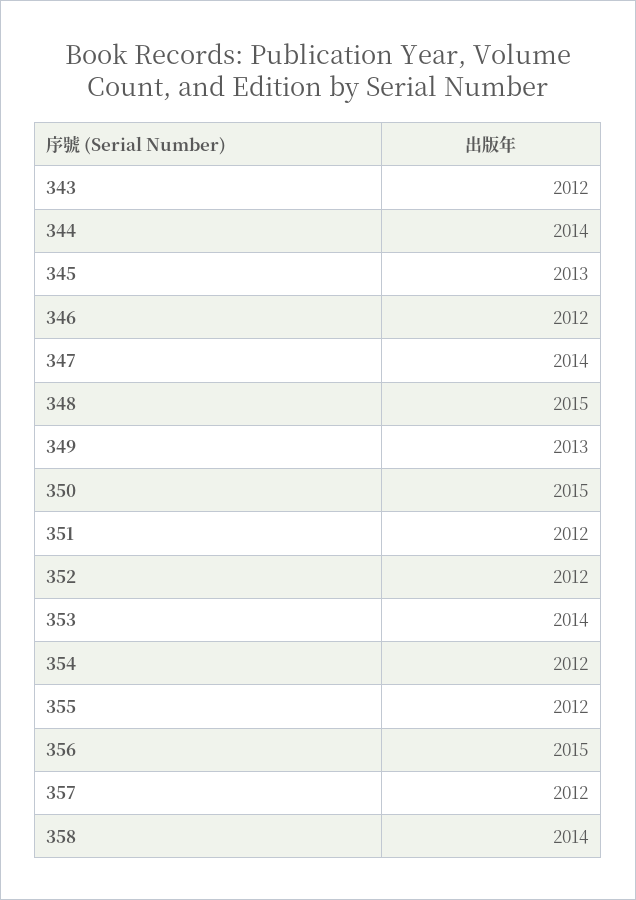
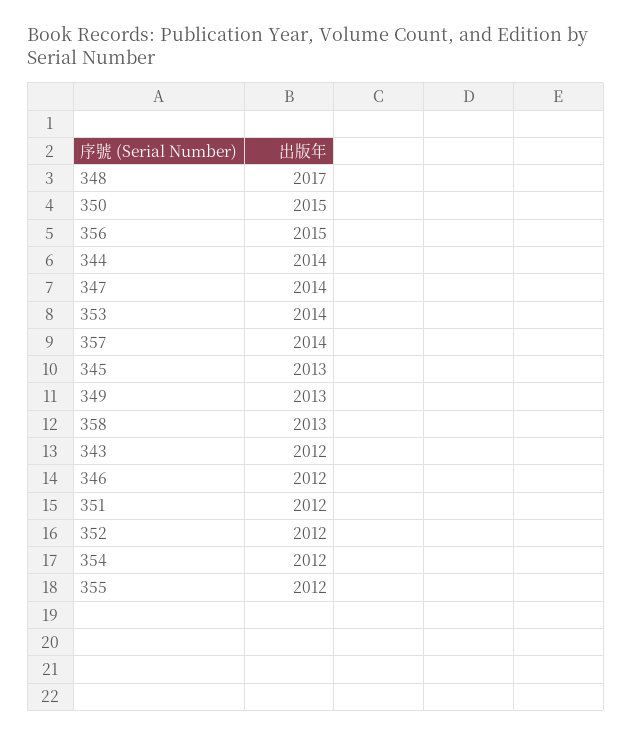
348: 2015 -> 2017
357: 2012 -> 2014
358: 2014 -> 2013

